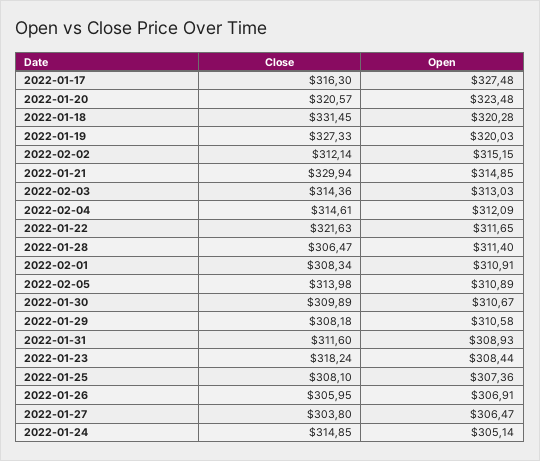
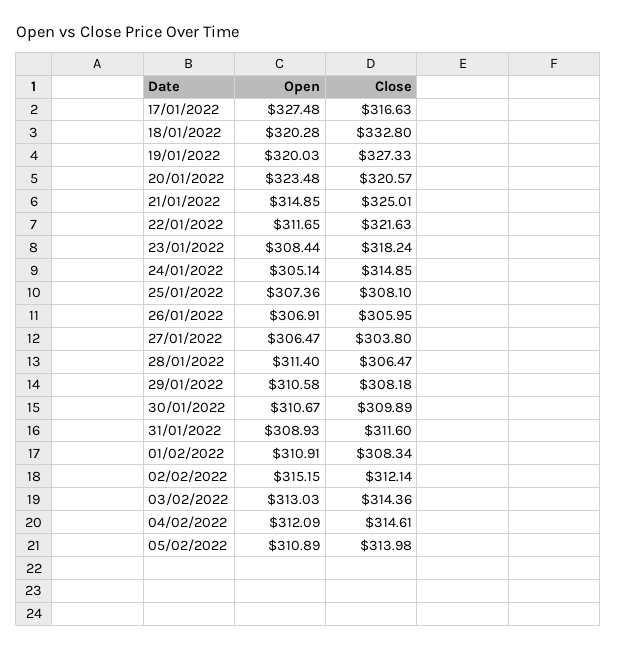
Close, 2022-01-17: 316.3 -> 316.63
Close, 2022-01-18: 331.45 -> 332.8
Close, 2022-01-21: 329.94 -> 325.01

